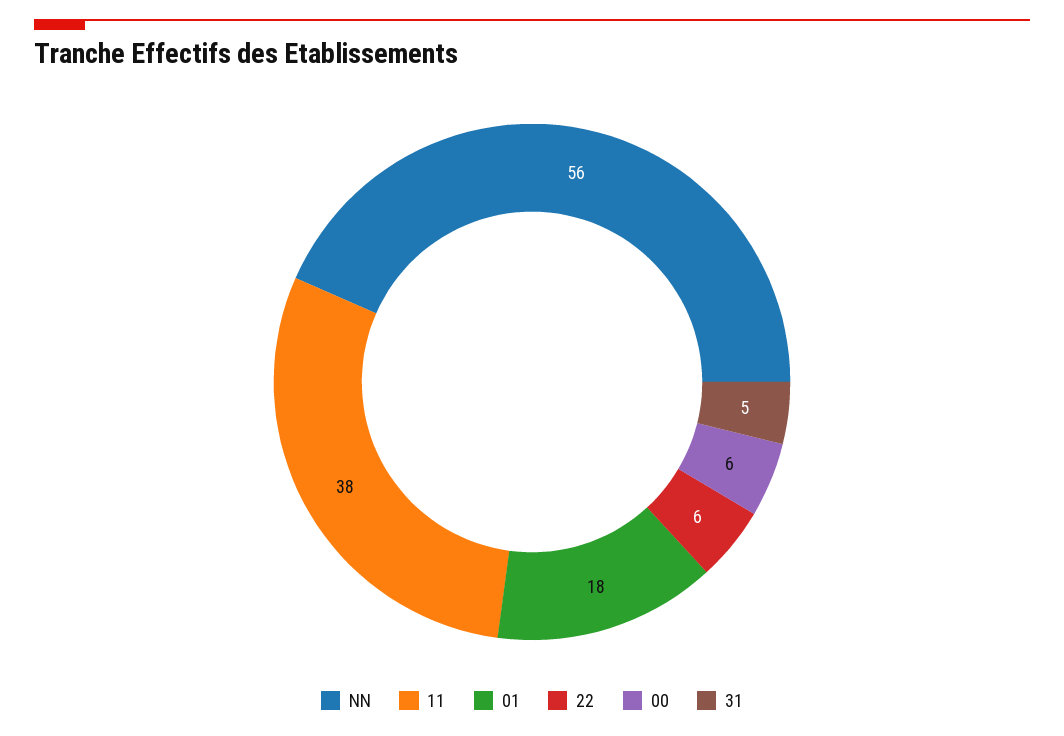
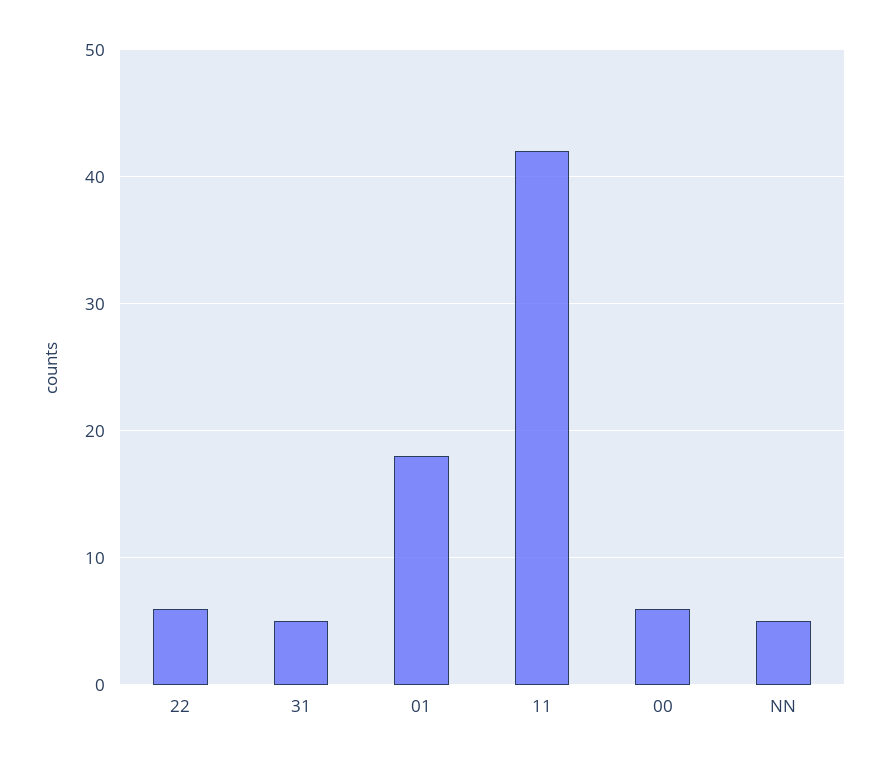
NN: 56 -> 5
11: 38 -> 42

